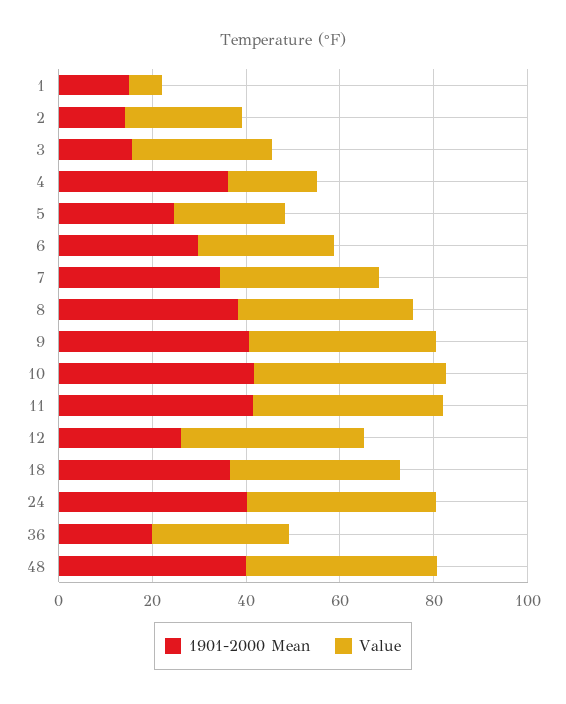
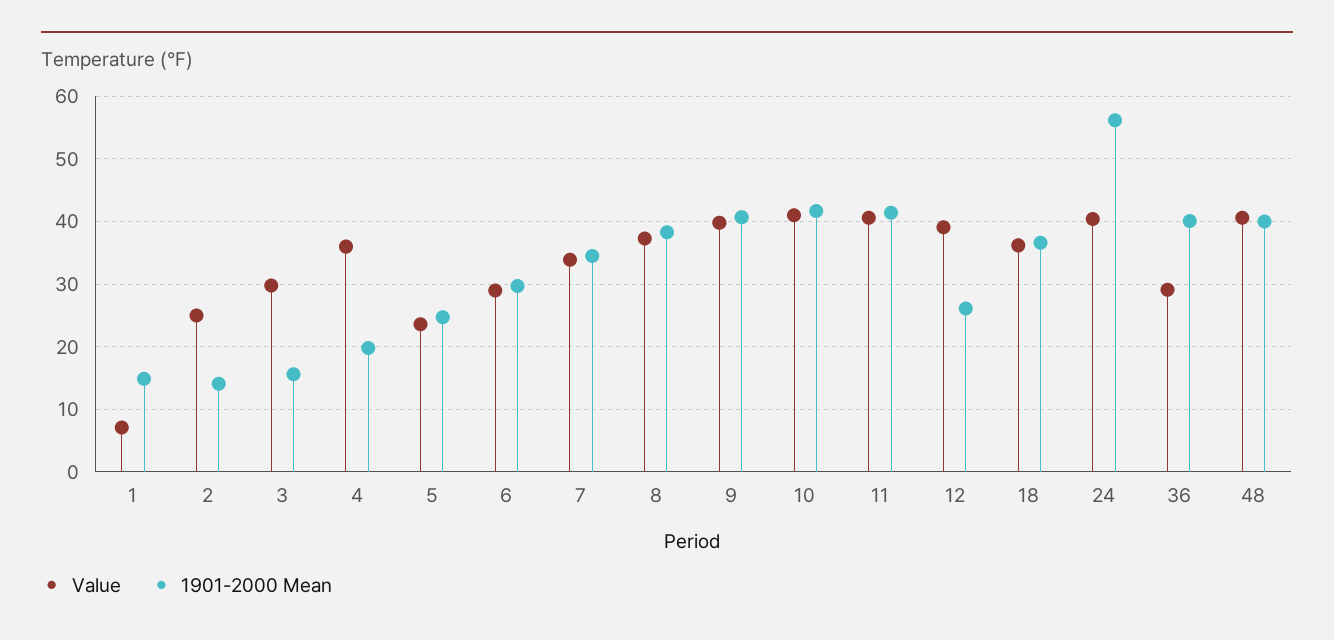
1901-2000 Mean, 4: 35 -> 20
Value, 4: 20 -> 36
1901-2000 Mean, 24: 40 -> 56
1901-2000 Mean, 36: 20 -> 40

